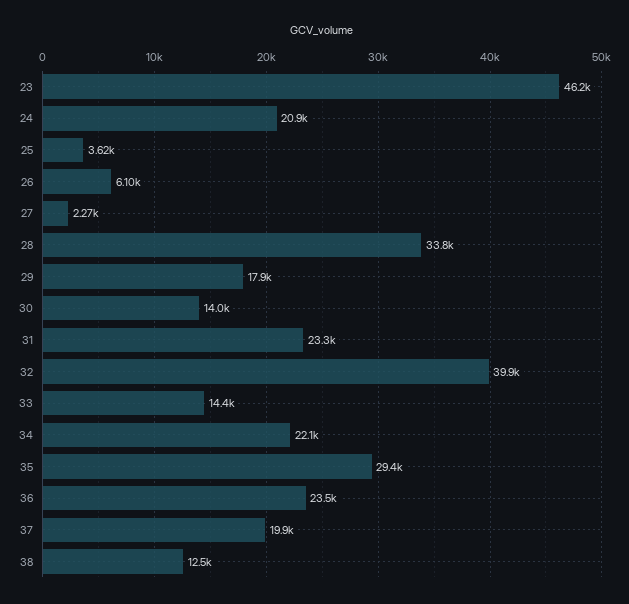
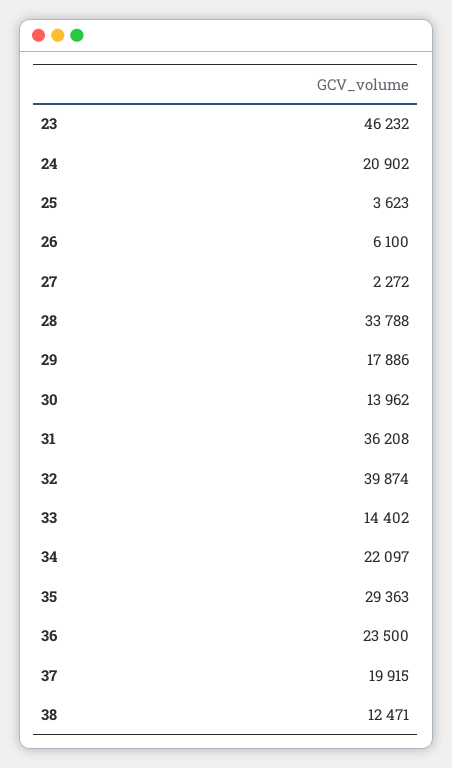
31: 23300 -> 36208

